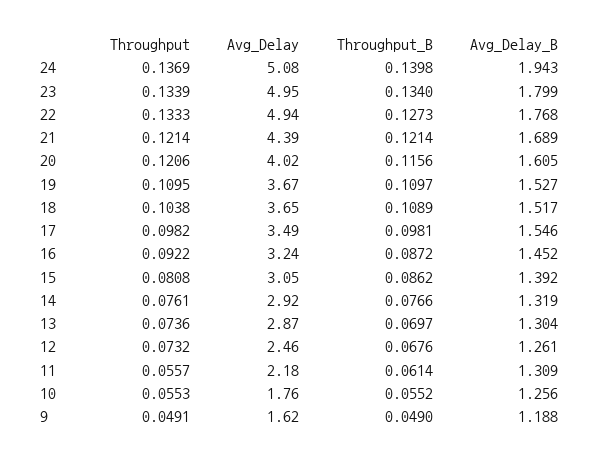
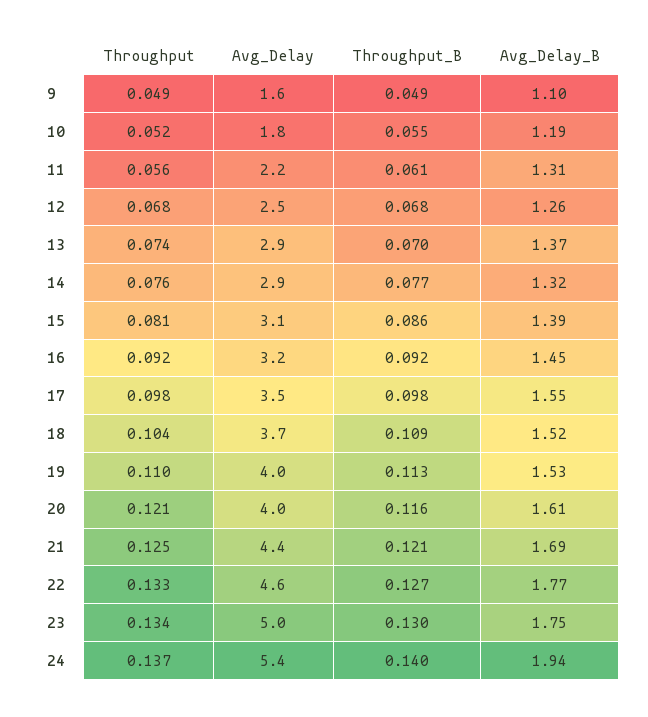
Avg_Delay, 24: 5.08 -> 5.4
Throughput_B, 23: 0.134 -> 0.13
Avg_Delay_B, 23: 1.799 -> 1.75
Avg_Delay, 22: 4.94 -> 4.6
Throughput, 21: 0.1214 -> 0.125
Avg_Delay, 19: 3.67 -> 4
Throughput_B, 19: 0.1097 -> 0.113
Throughput_B, 16: 0.0872 -> 0.092
Avg_Delay_B, 13: 1.304 -> 1.37
Throughput, 12: 0.0732 -> 0.068
Throughput, 10: 0.0553 -> 0.052
Avg_Delay_B, 10: 1.256 -> 1.19
Avg_Delay_B, 9: 1.188 -> 1.1

